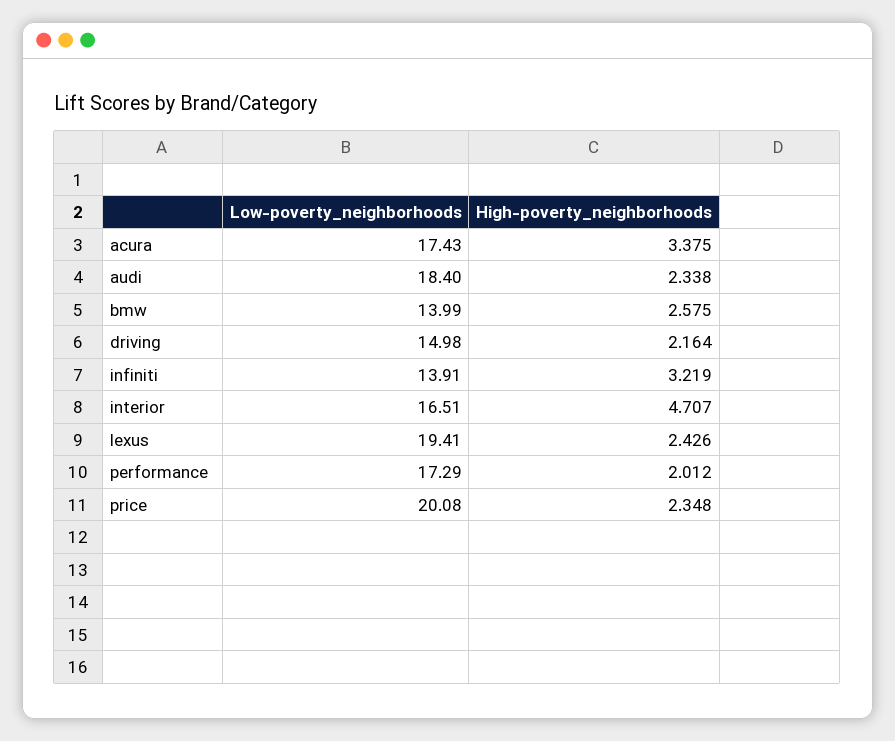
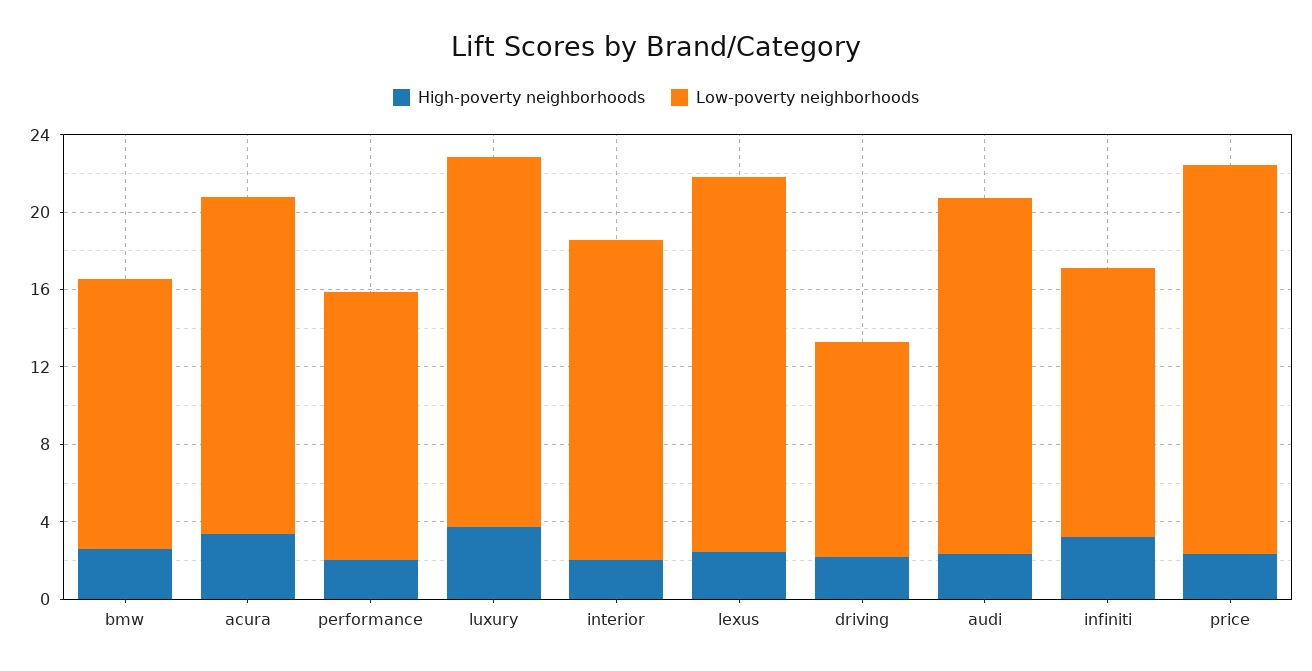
Low-poverty_neighborhoods, driving: 14.98 -> 11
High-poverty_neighborhoods, interior: 4.707 -> 2
Low-poverty_neighborhoods, performance: 17.29 -> 14
High-poverty_neighborhoods, luxury: none -> 4
Low-poverty_neighborhoods, luxury: none -> 19

